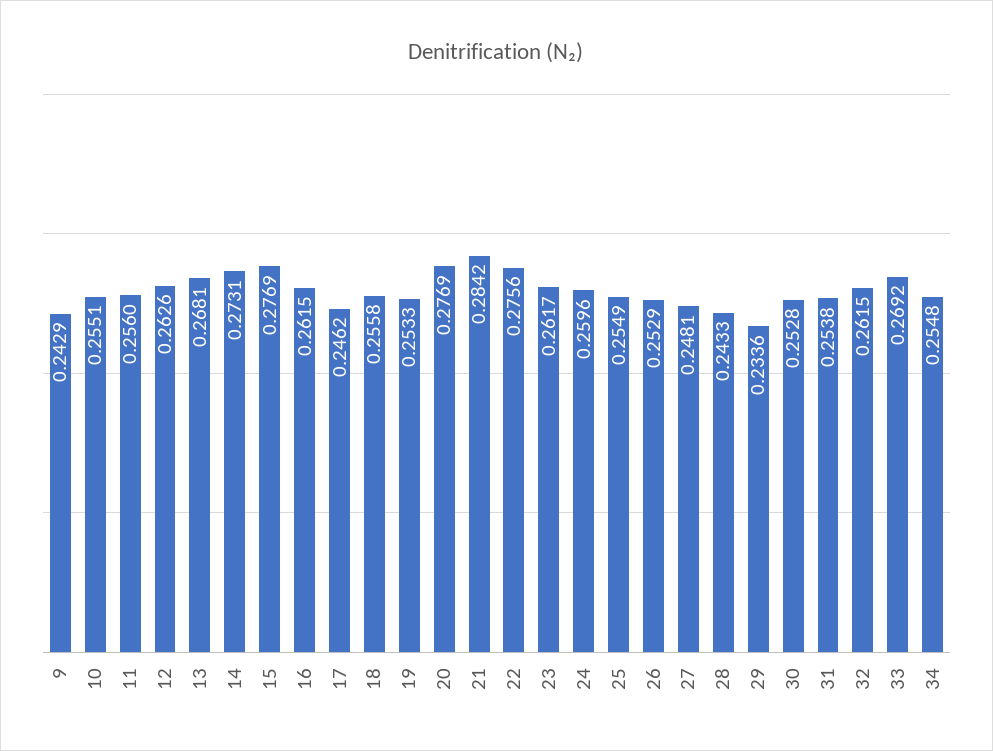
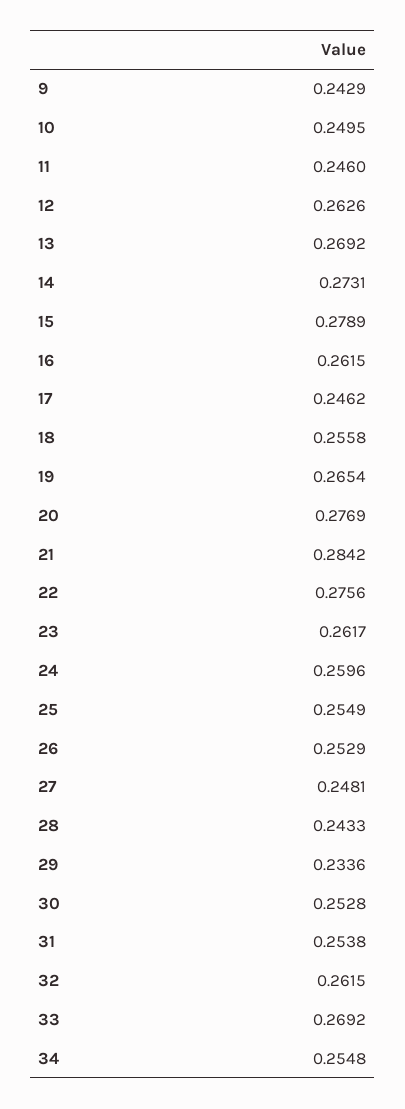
10: 0.2551 -> 0.2495
11: 0.256 -> 0.246
13: 0.2681 -> 0.2692
15: 0.2769 -> 0.2789
19: 0.2533 -> 0.2654

